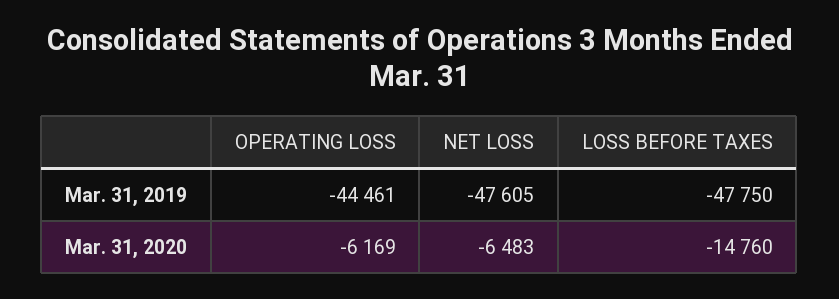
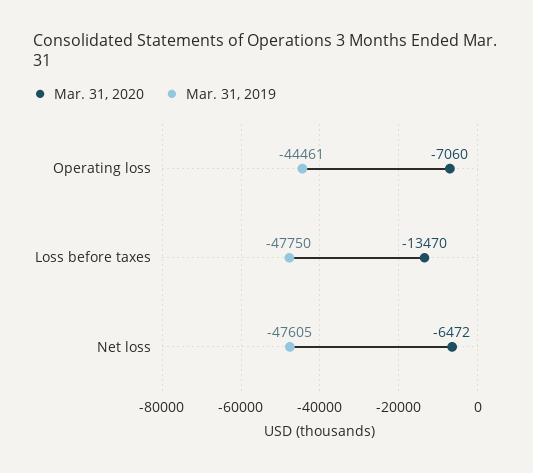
Mar. 31, 2020, OPERATING LOSS: -6169 -> -7060
Mar. 31, 2020, NET LOSS: -6483 -> -6472
Mar. 31, 2020, LOSS BEFORE TAXES: -14760 -> -13470

